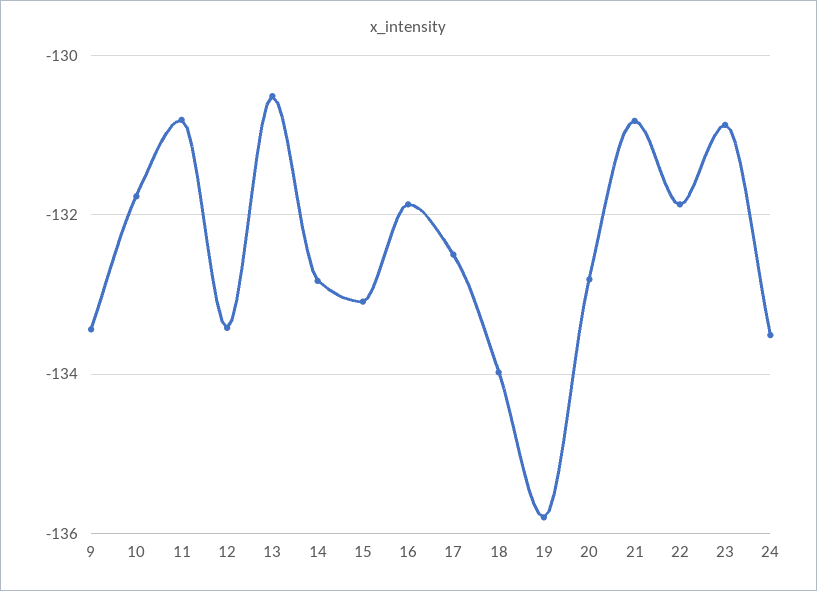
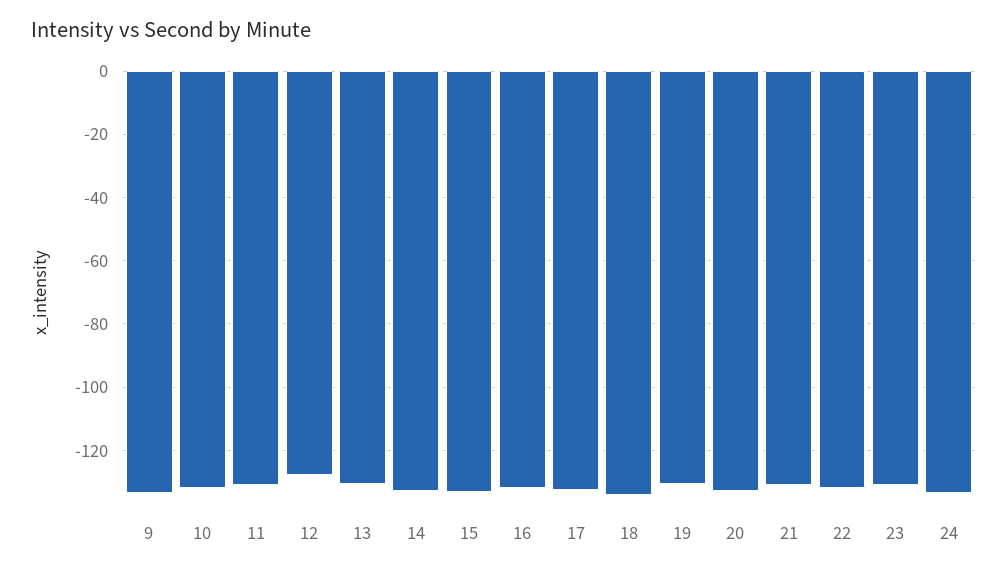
12: -133.4 -> -128
19: -135.8 -> -130

